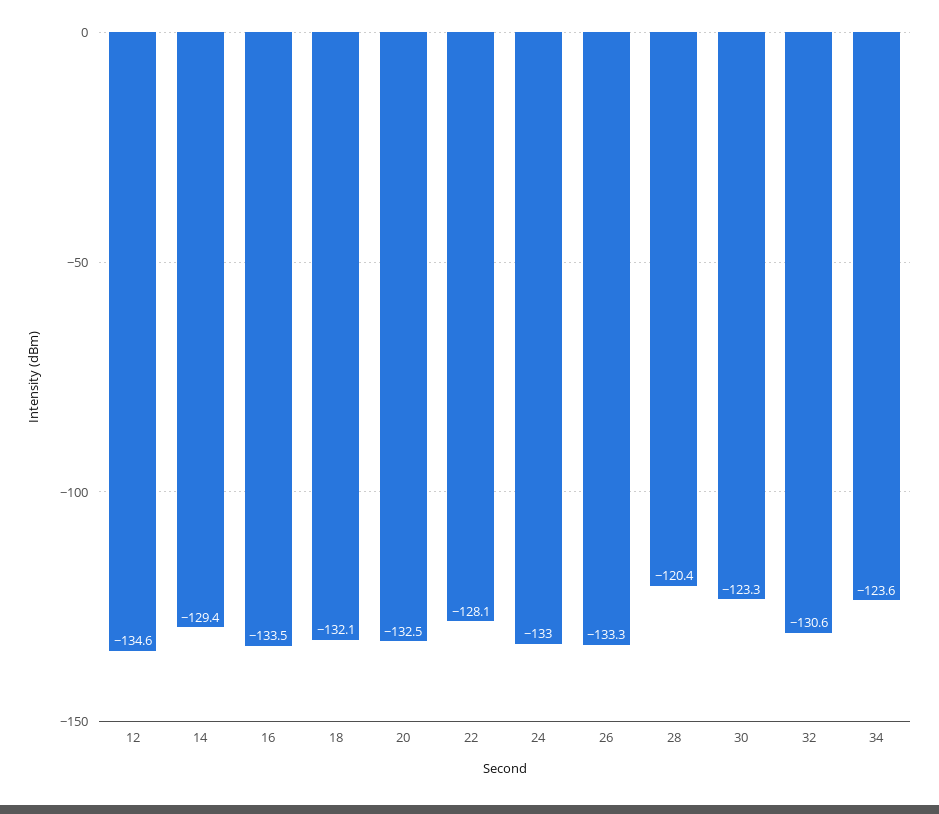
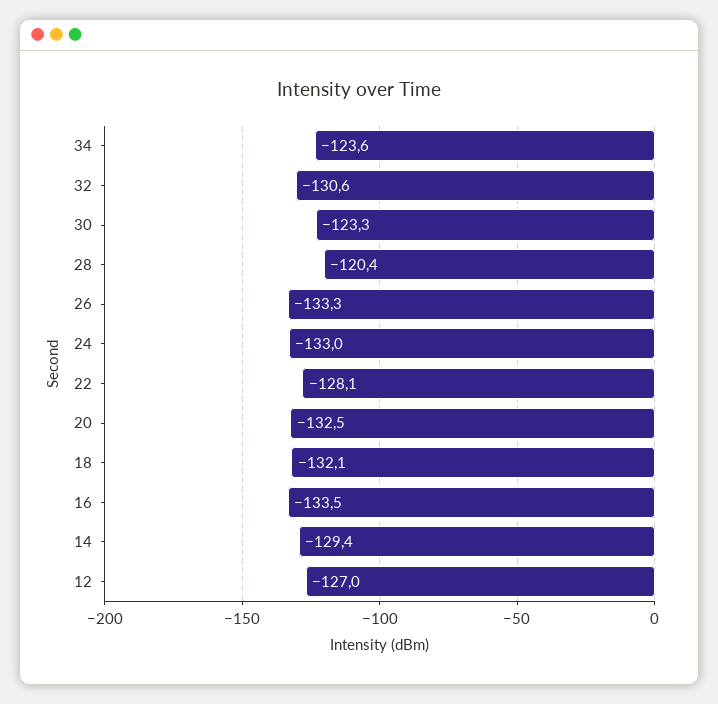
12: -134.6 -> -127

